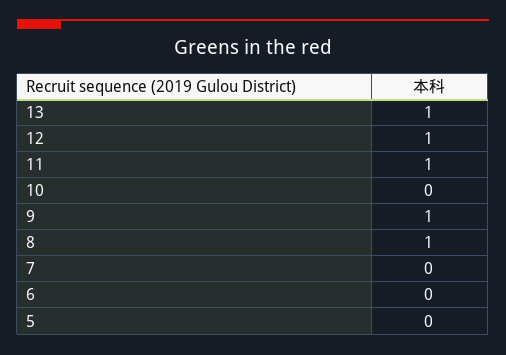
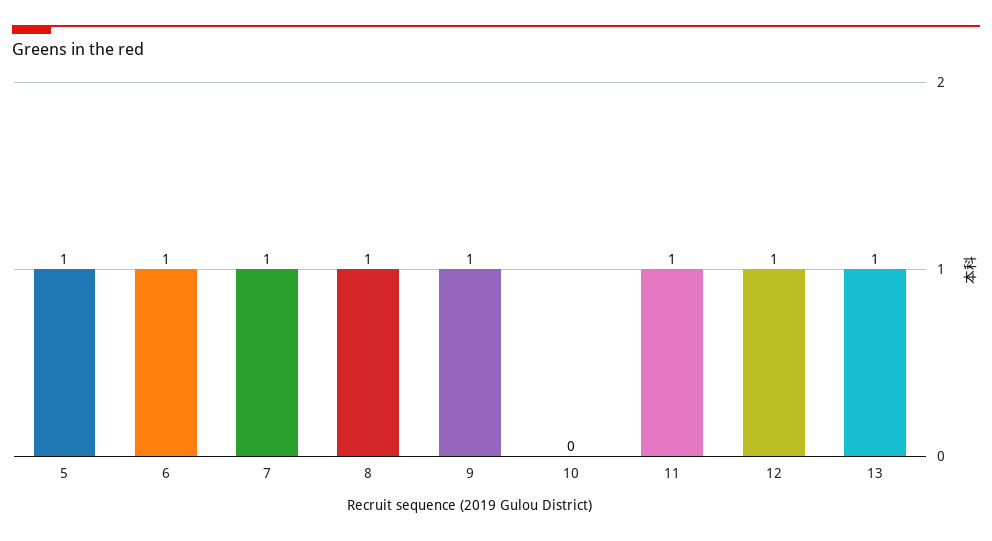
7: 0 -> 1
6: 0 -> 1
5: 0 -> 1

